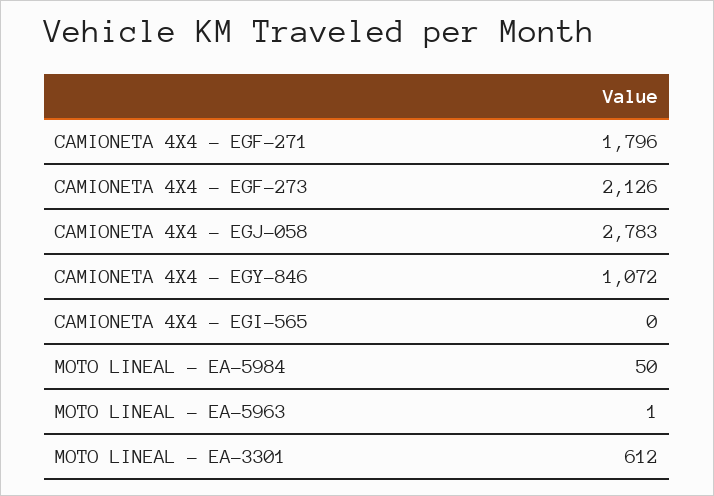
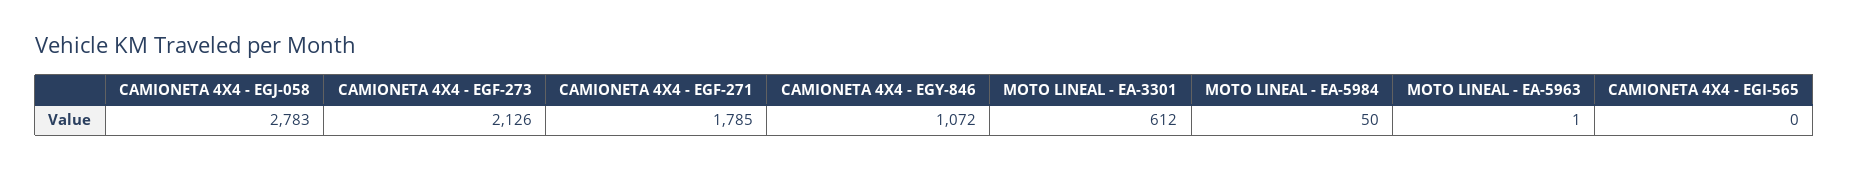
CAMIONETA 4X4 - EGF-271: 1796 -> 1785

